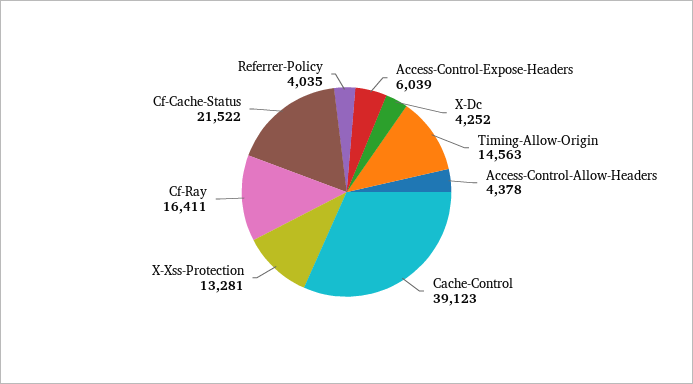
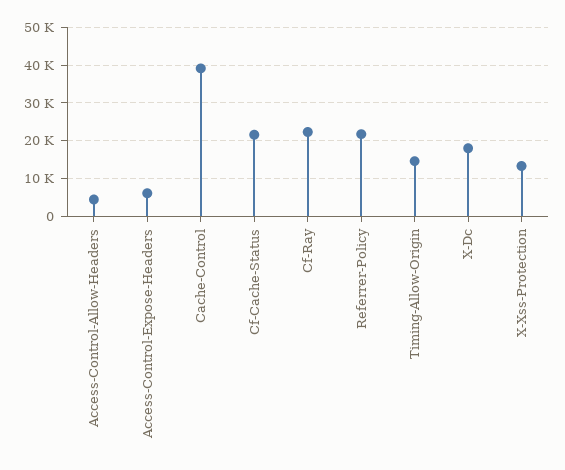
X-Dc: 4252 -> 18000
Cf-Ray: 16411 -> 22000
Referrer-Policy: 4035 -> 22000

